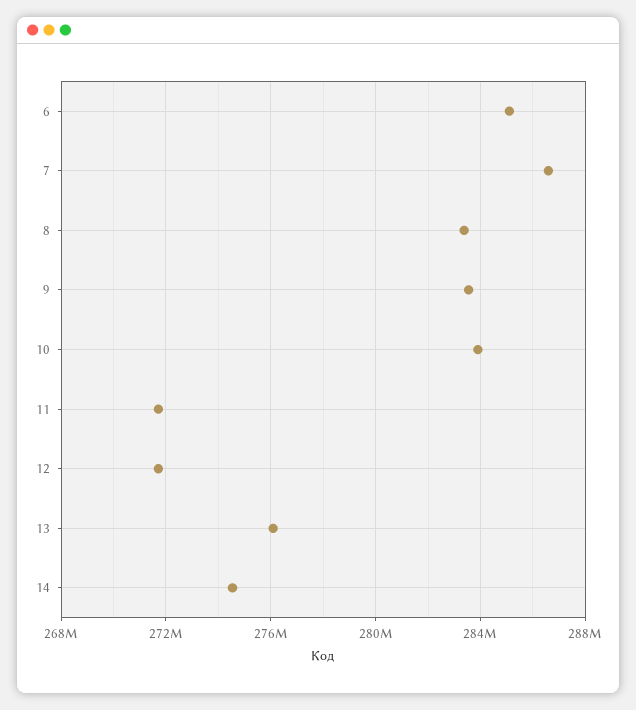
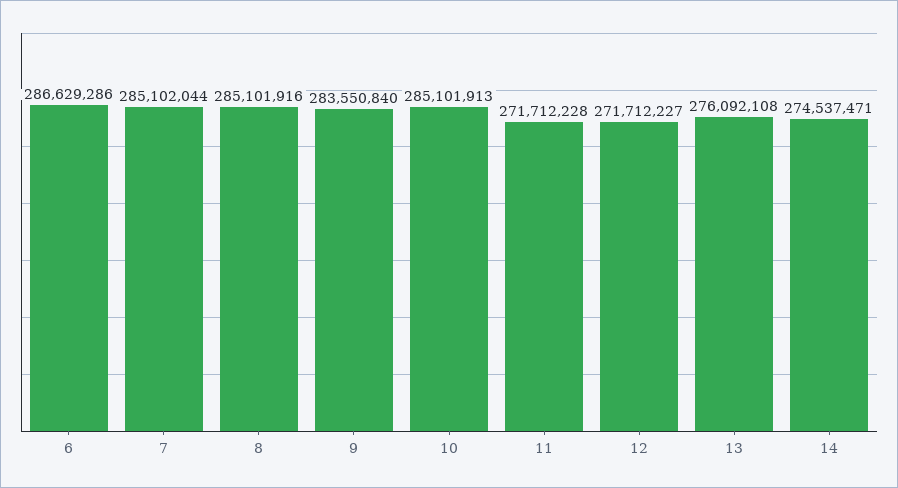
6: 285000000 -> 286629286
7: 286500000 -> 285102044
8: 283500000 -> 285101916
10: 284000000 -> 285101913

